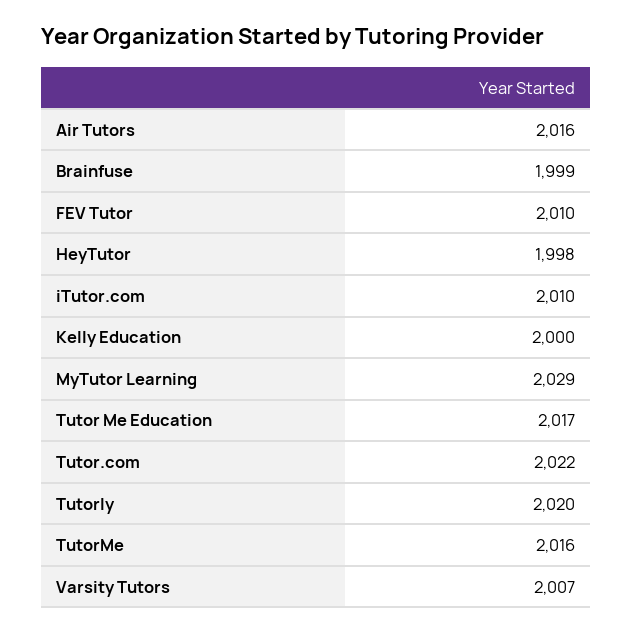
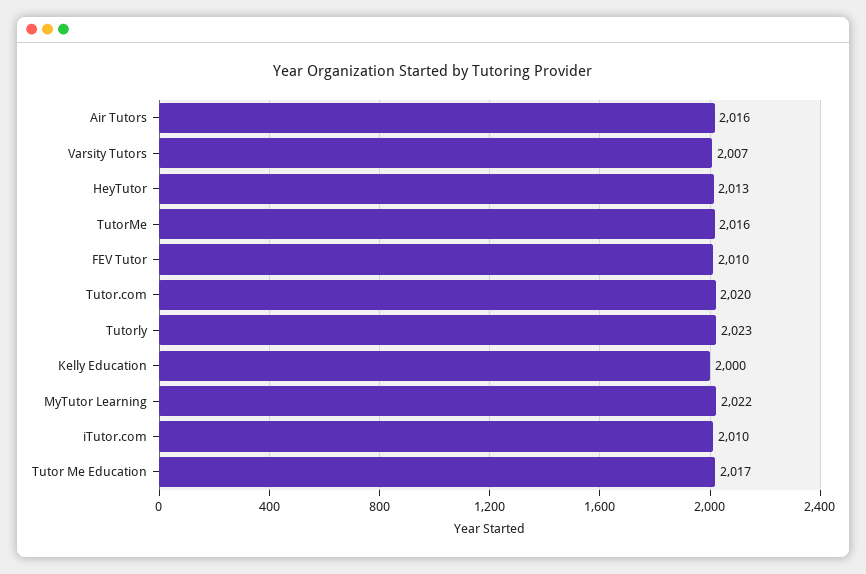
Brainfuse: 1999 -> none
HeyTutor: 1998 -> 2013
MyTutor Learning: 2029 -> 2022
Tutor.com: 2022 -> 2020
Tutorly: 2020 -> 2023

